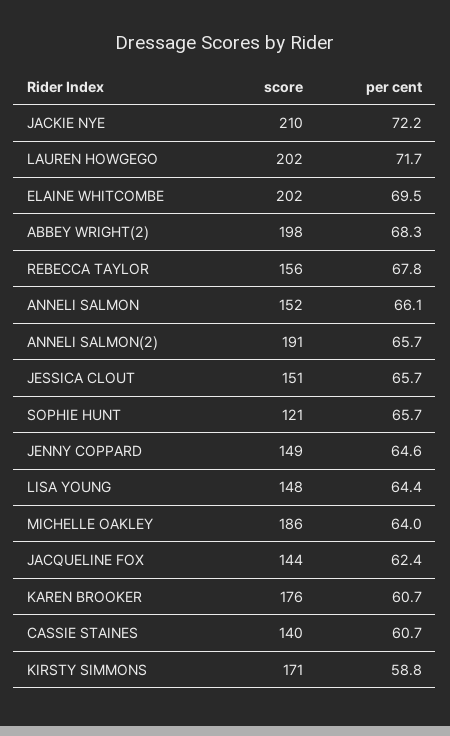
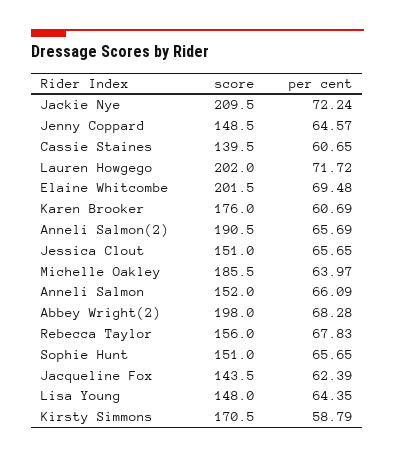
score, SOPHIE HUNT: 121 -> 151

